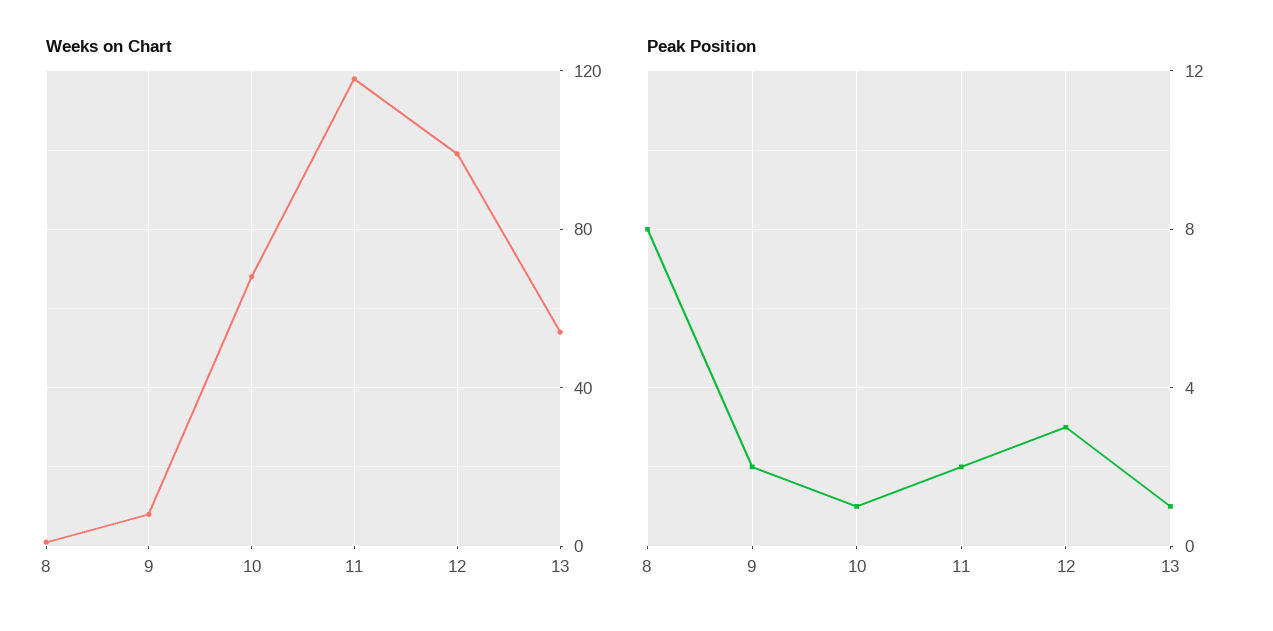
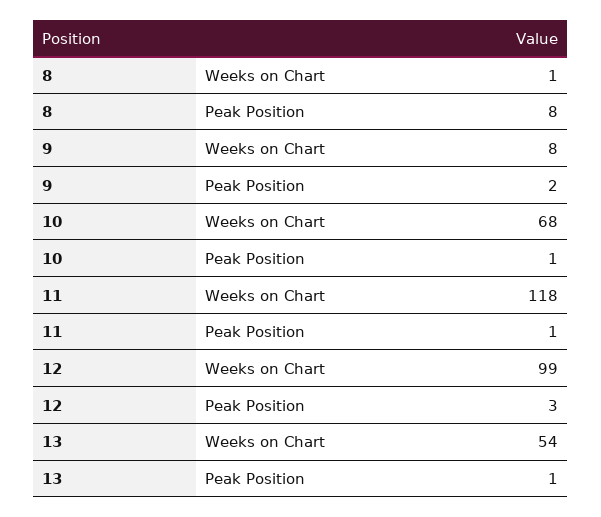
Peak Position, 11: 2 -> 1

